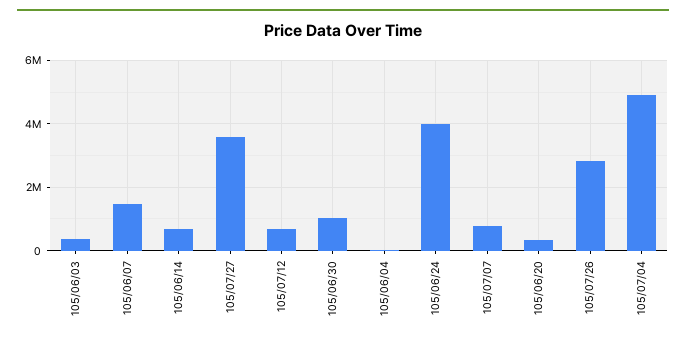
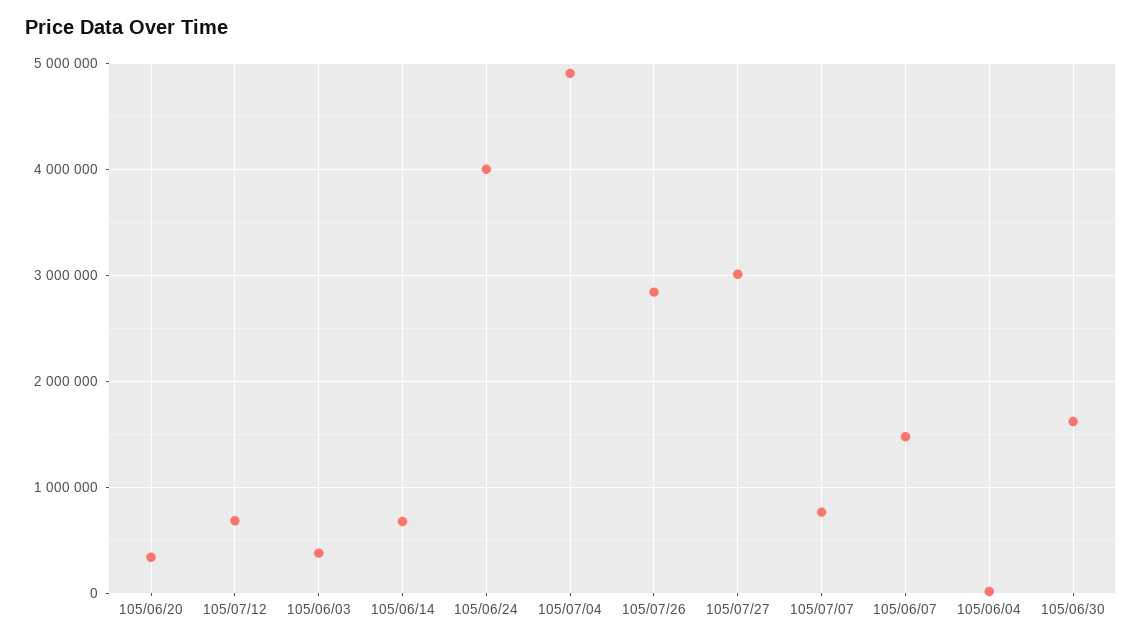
105/07/27: 3600000 -> 3000000
105/06/30: 1000000 -> 1600000

